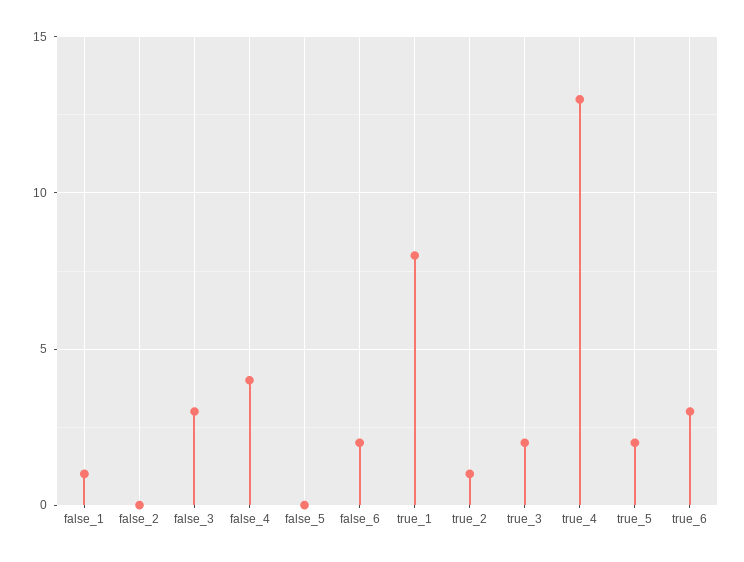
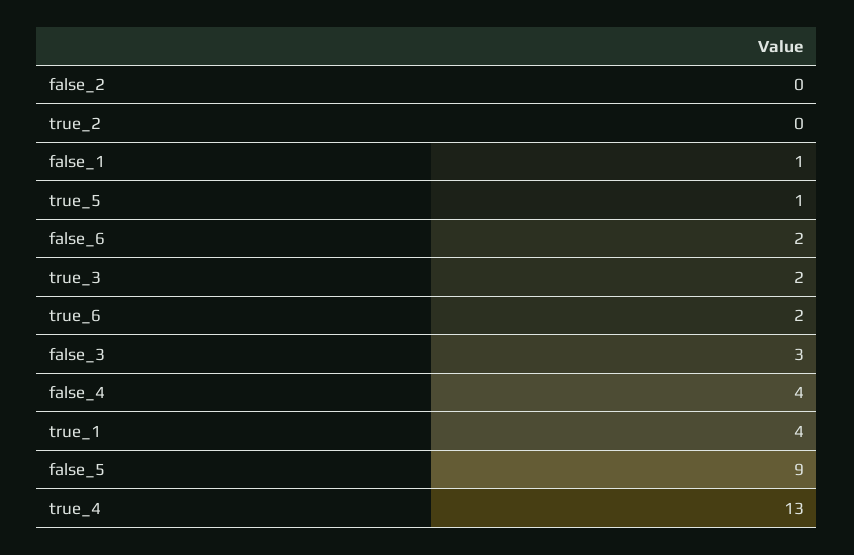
false_5: 0 -> 9
true_1: 8 -> 4
true_2: 1 -> 0
true_5: 2 -> 1
true_6: 3 -> 2

